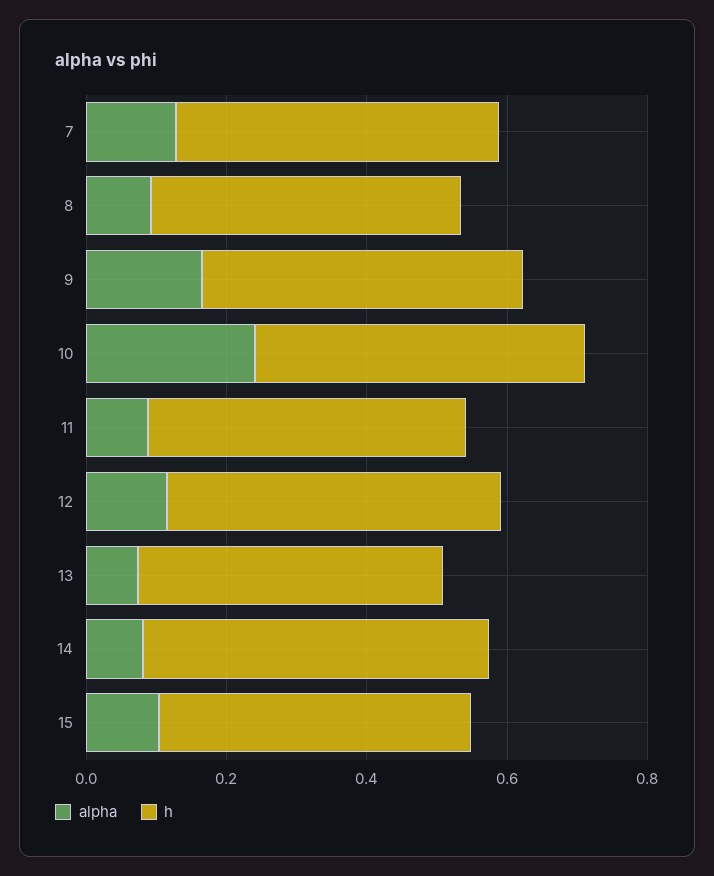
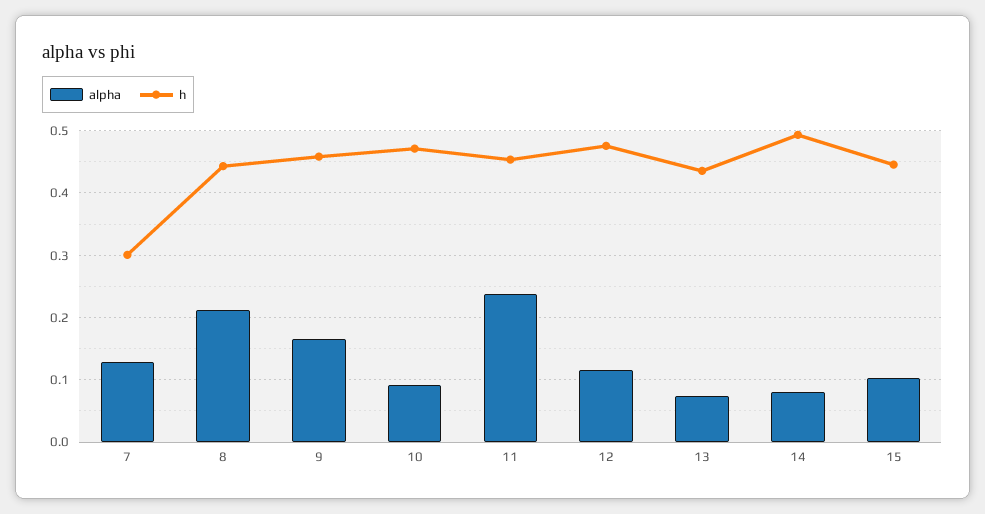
h, 7: 0.45 -> 0.3
alpha, 8: 0.1 -> 0.21
alpha, 10: 0.25 -> 0.09
alpha, 11: 0.1 -> 0.24

